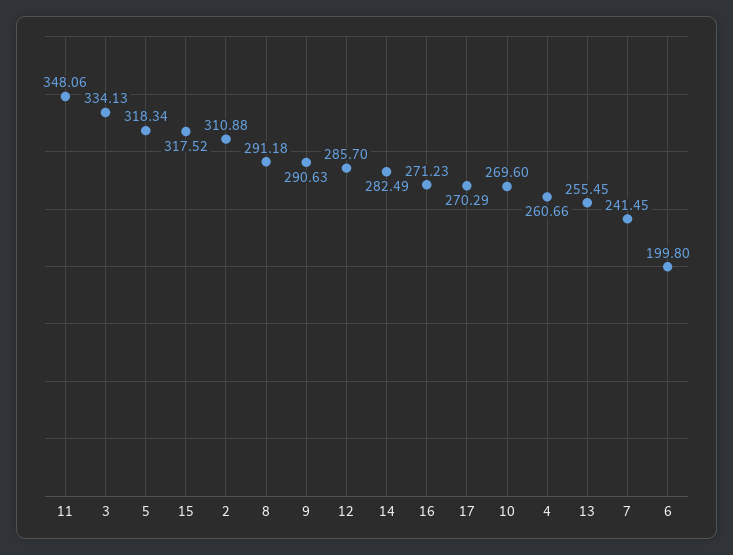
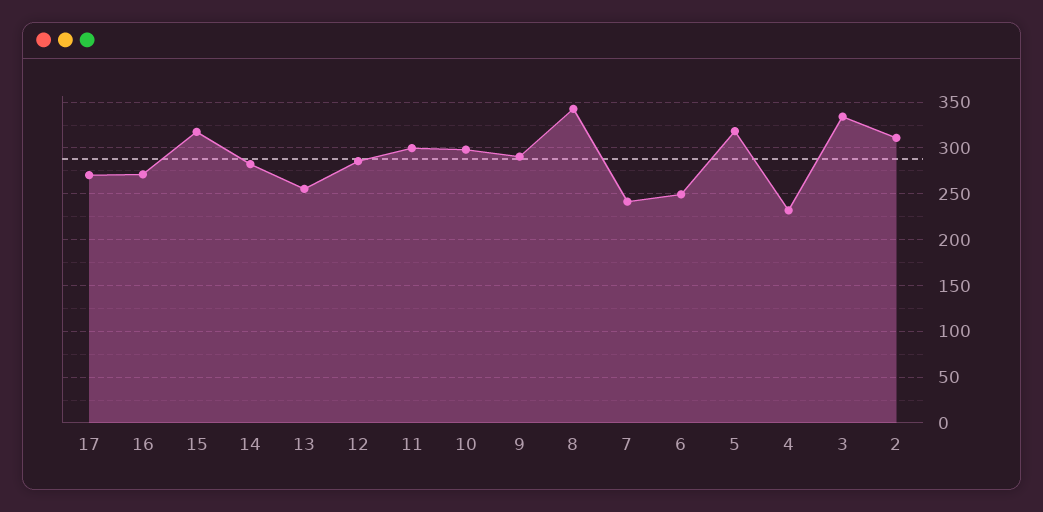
11: 348.06 -> 300
8: 291.18 -> 340
10: 269.6 -> 300
4: 260.66 -> 230
6: 199.8 -> 250

